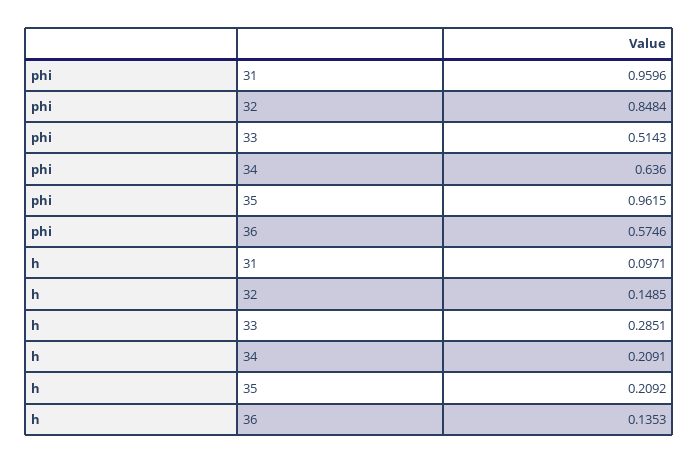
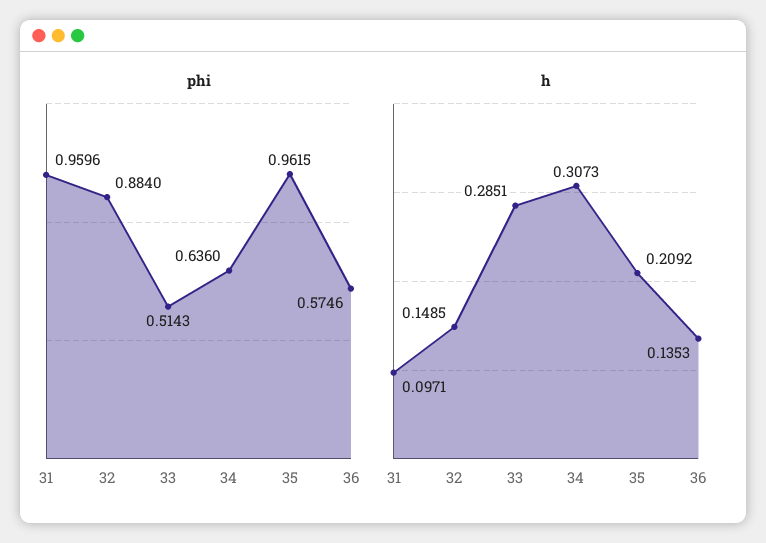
phi, 32: 0.8484 -> 0.884
h, 34: 0.2091 -> 0.3073

